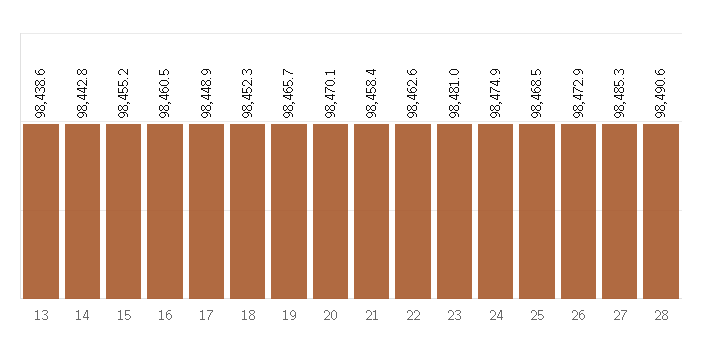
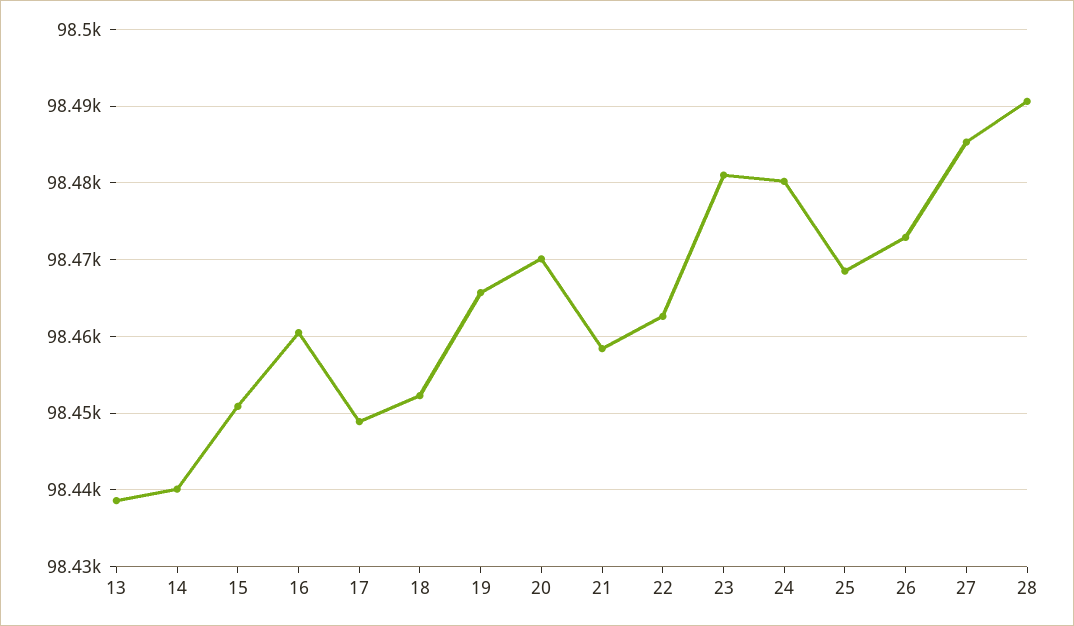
14: 98442.8 -> 98440
15: 98455.2 -> 98451
24: 98474.9 -> 98480

